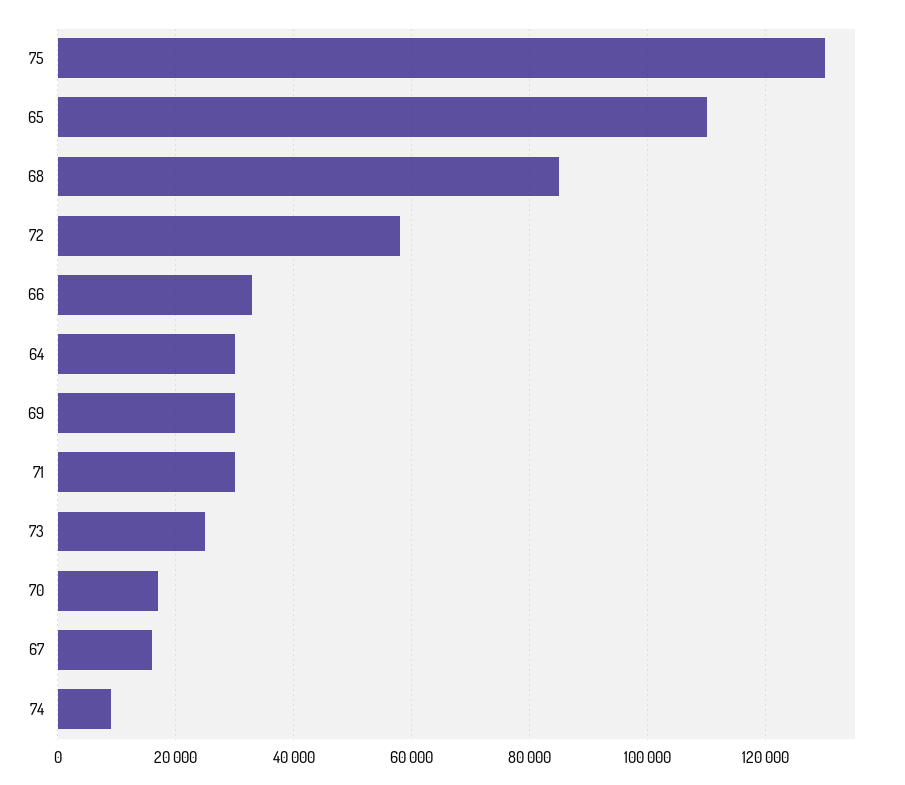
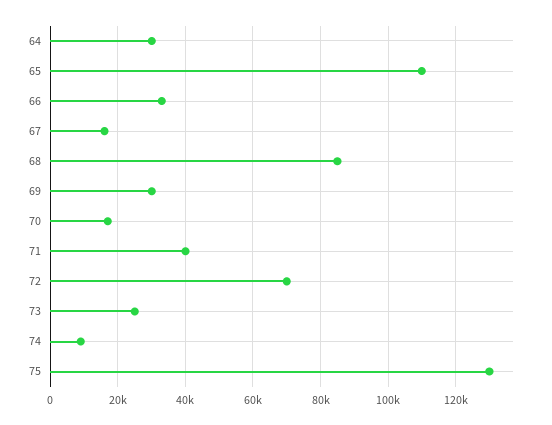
72: 58000 -> 70000
71: 30000 -> 40000

